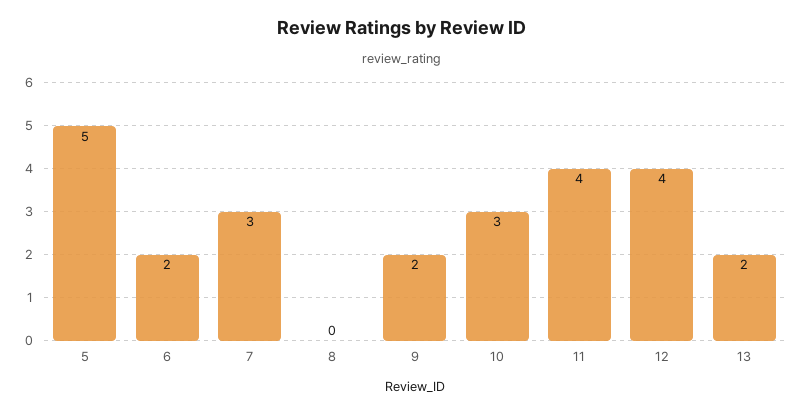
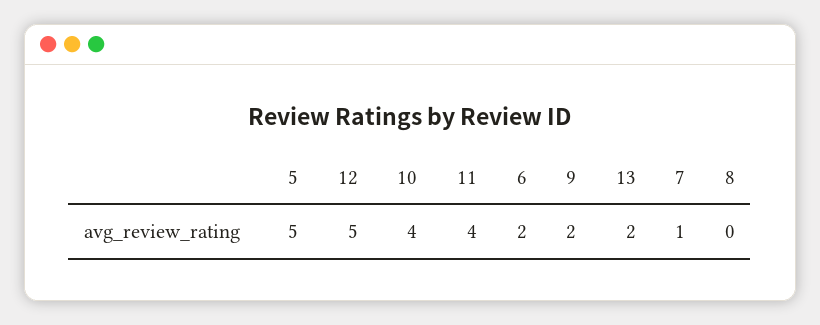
7: 3 -> 1
10: 3 -> 4
12: 4 -> 5

